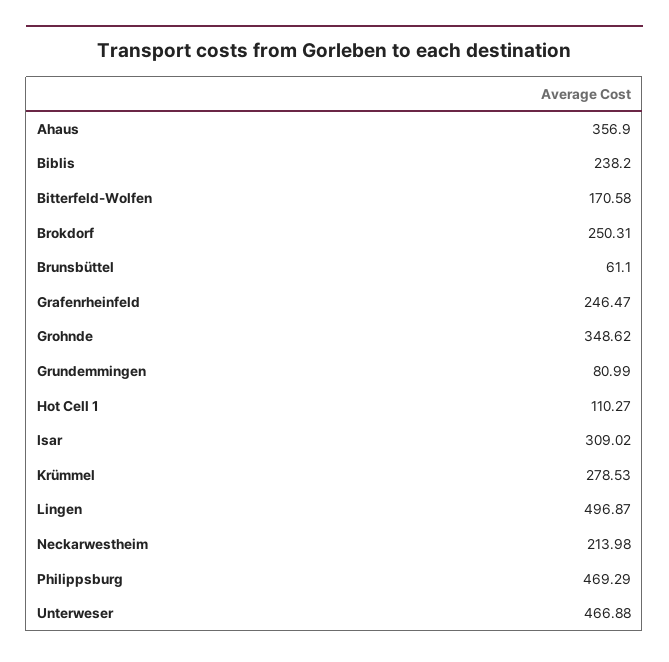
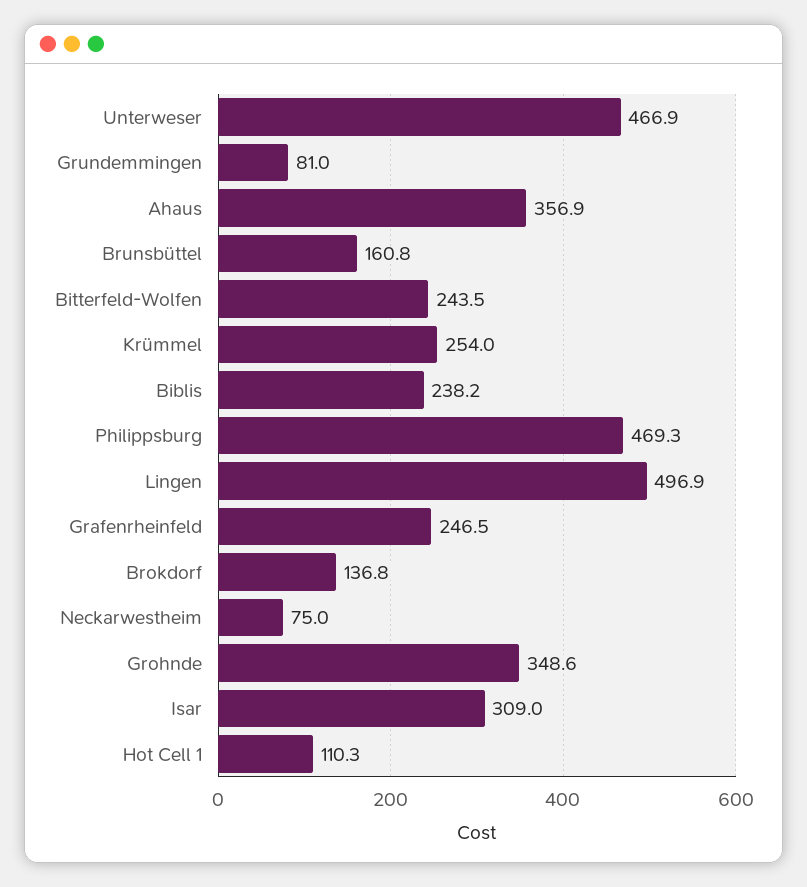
Bitterfeld-Wolfen: 170.58 -> 243.5
Brokdorf: 250.31 -> 136.8
Brunsbüttel: 61.1 -> 160.8
Krümmel: 278.53 -> 254
Neckarwestheim: 213.98 -> 75

